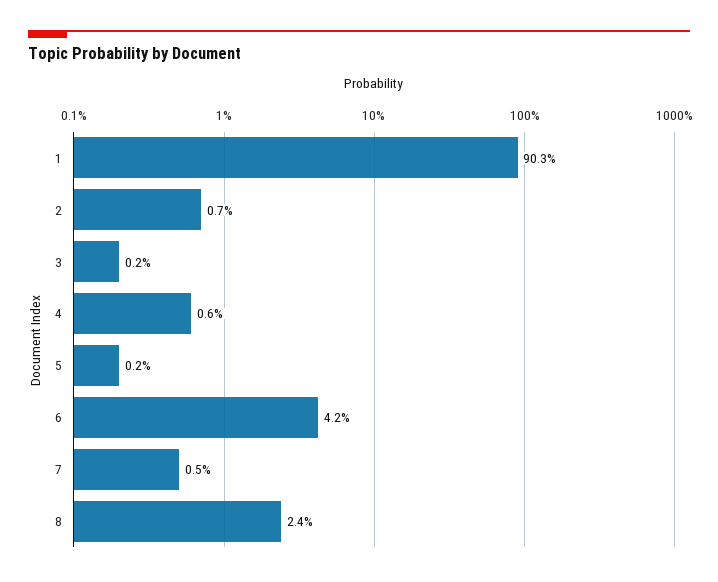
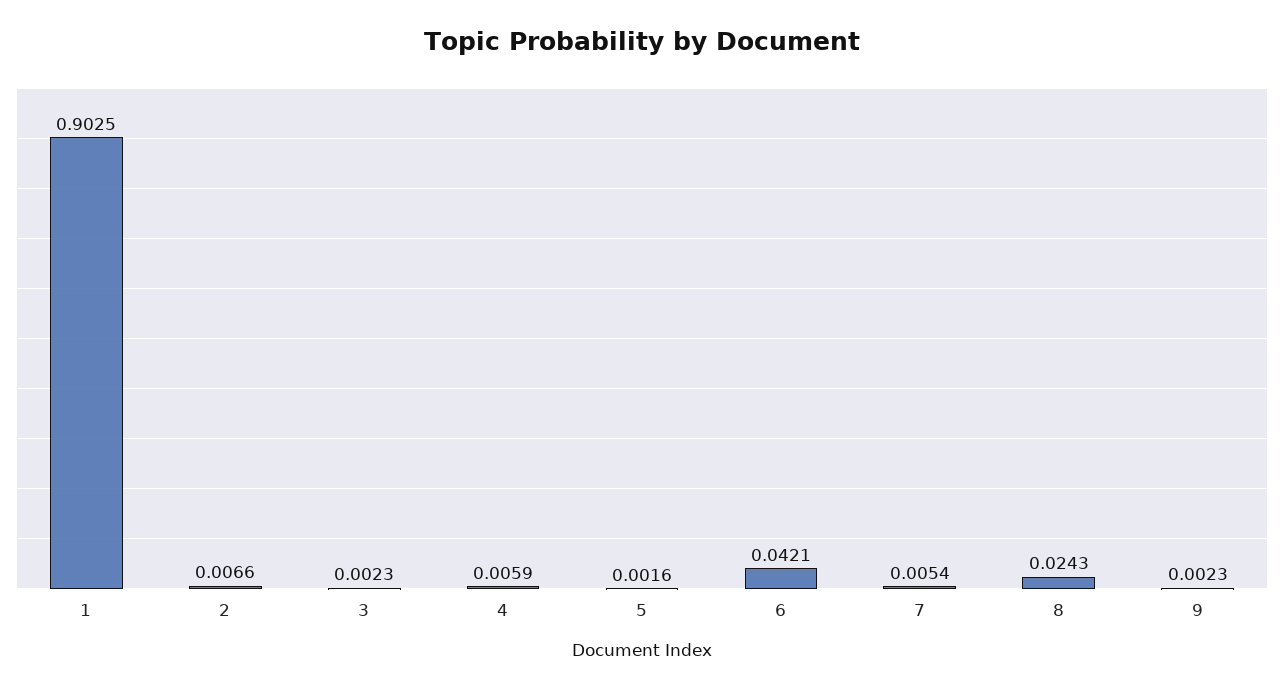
9: none -> 0.0023

